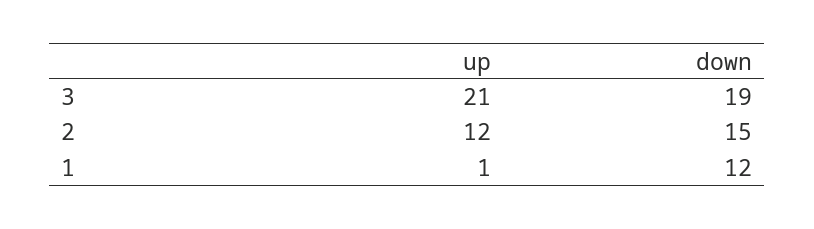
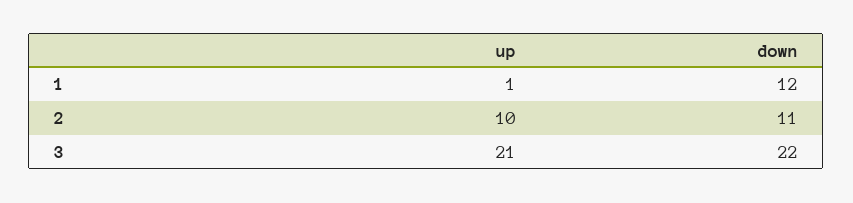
down, 3: 19 -> 22
up, 2: 12 -> 10
down, 2: 15 -> 11

